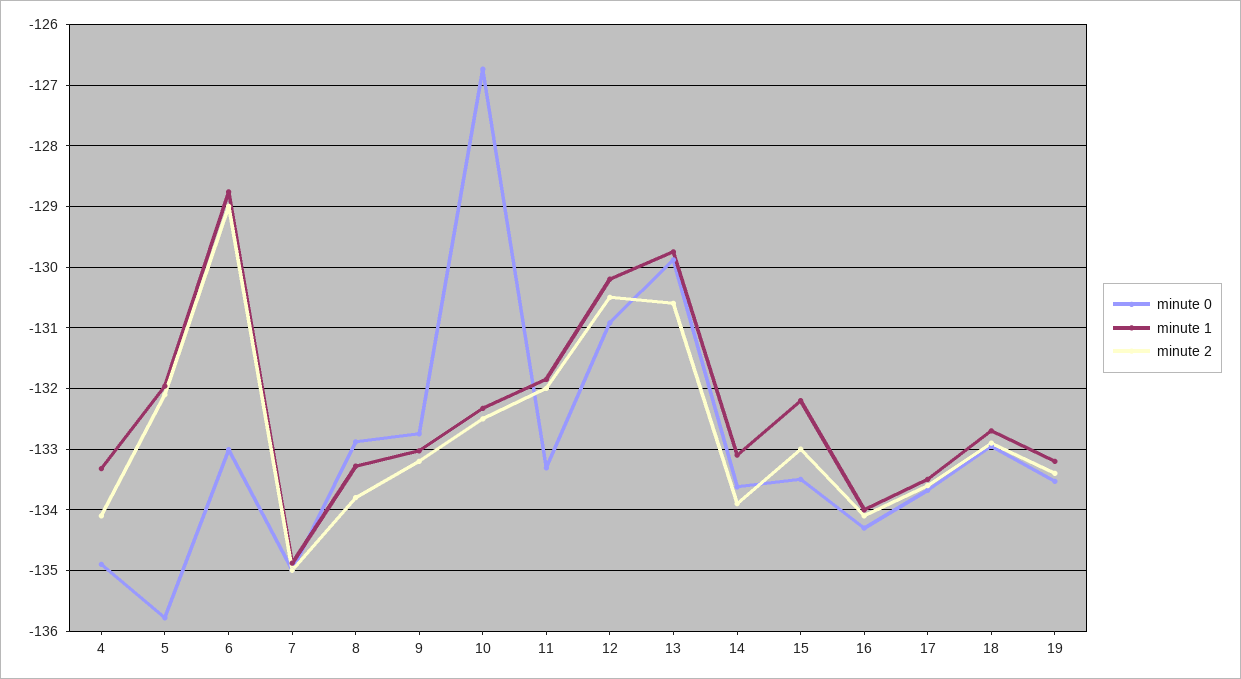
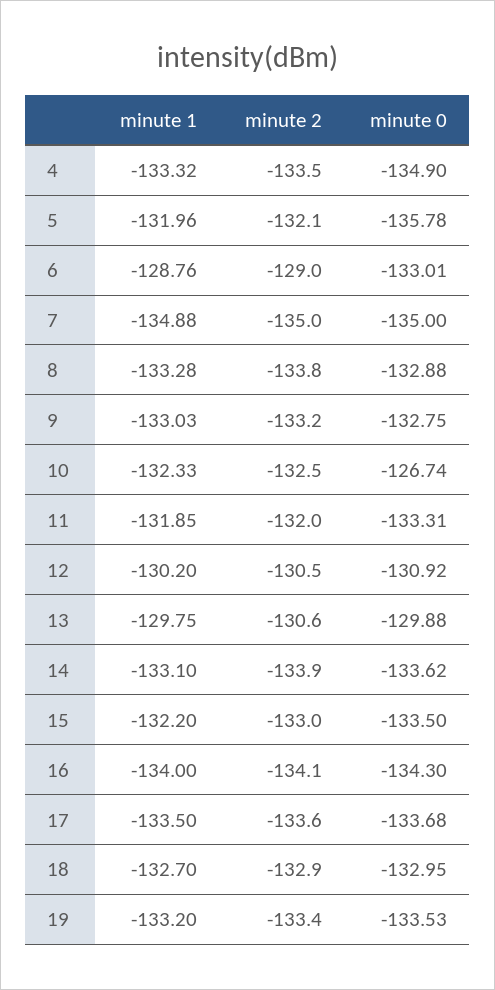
minute 2, 4: -134.1 -> -133.5

